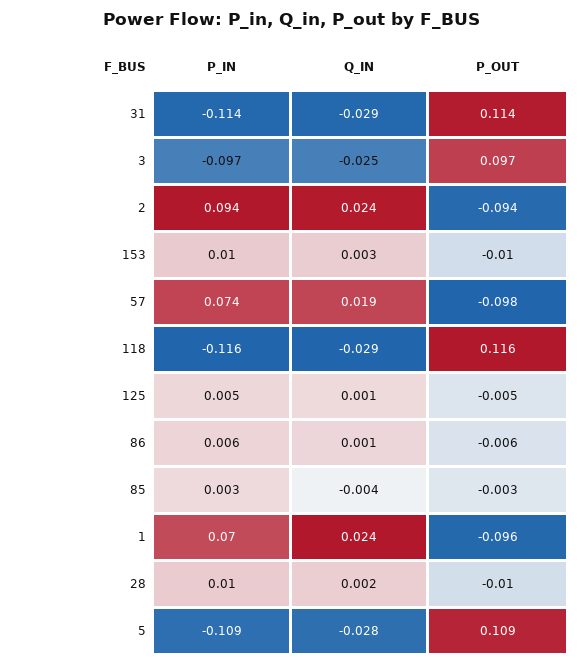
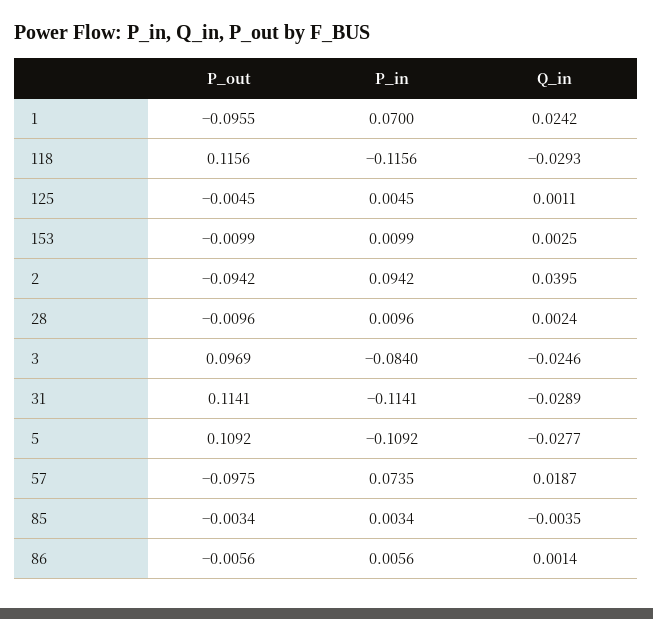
P_IN, 3: -0.097 -> -0.084
Q_IN, 2: 0.024 -> 0.0395

